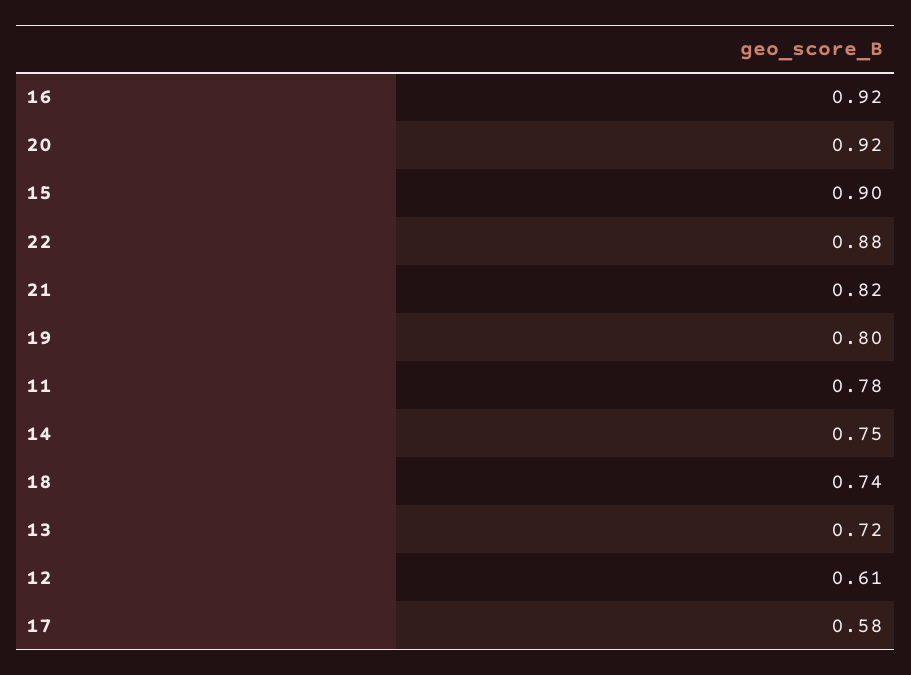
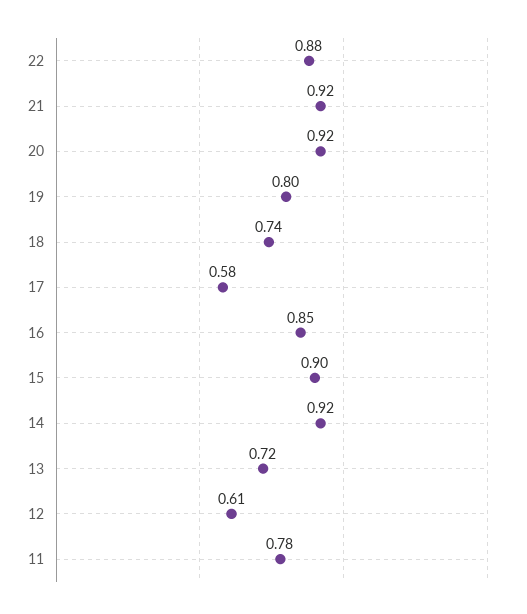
16: 0.92 -> 0.85
21: 0.82 -> 0.92
14: 0.75 -> 0.92

